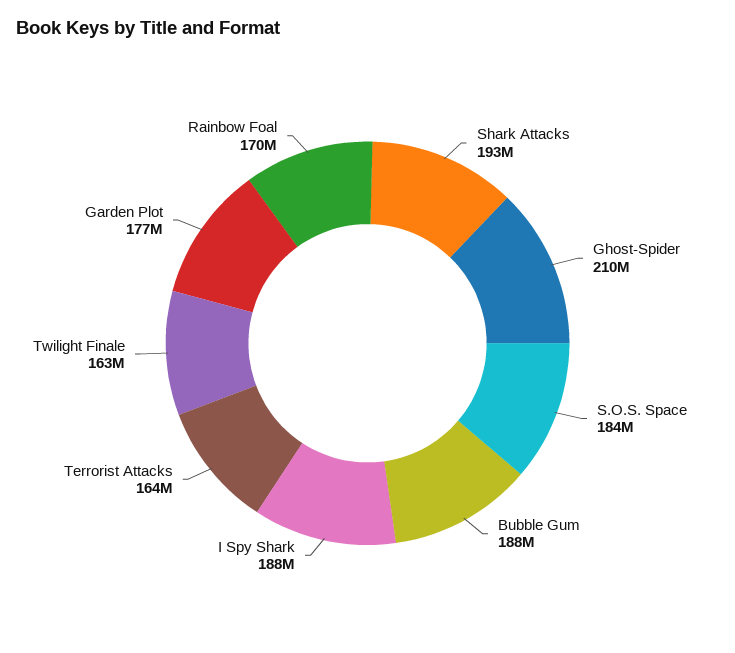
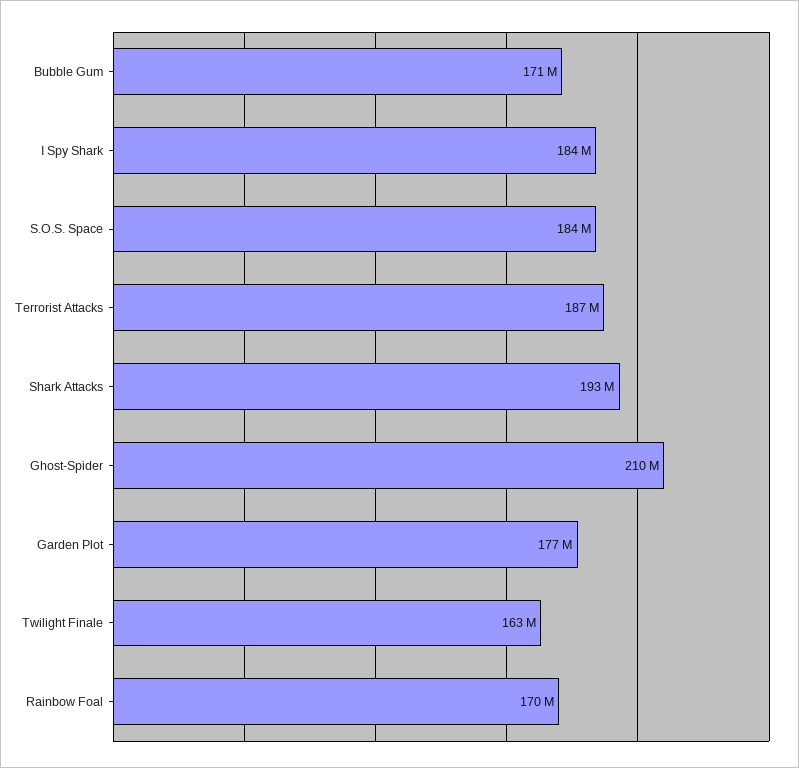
Bubble Gum: 188000000 -> 171000000
I Spy Shark: 188000000 -> 184000000
Terrorist Attacks: 164000000 -> 187000000

